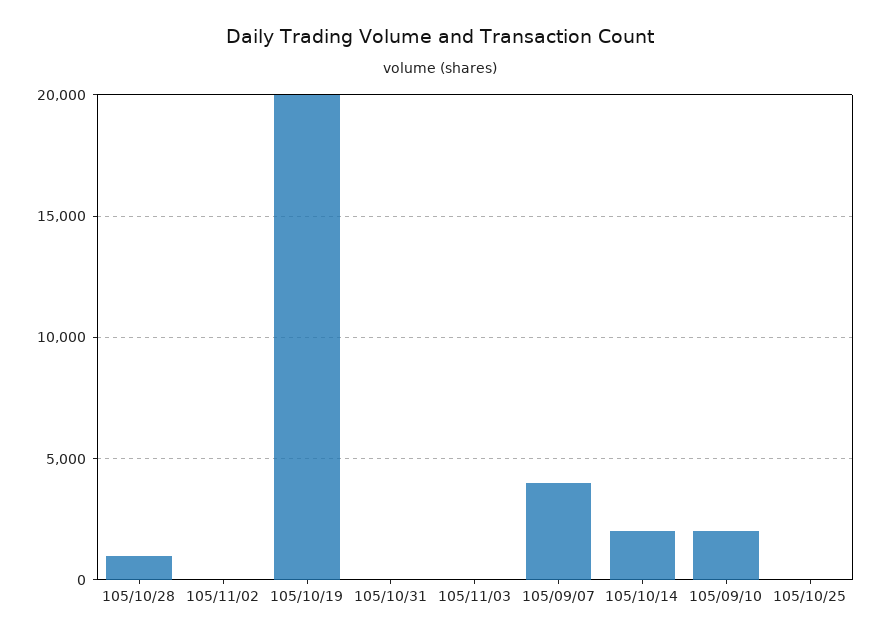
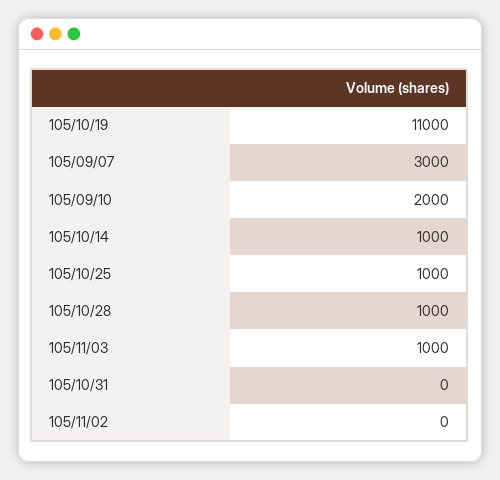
105/10/19: 20000 -> 11000
105/11/03: 0 -> 1000
105/09/07: 4000 -> 3000
105/10/14: 2000 -> 1000
105/10/25: 0 -> 1000

